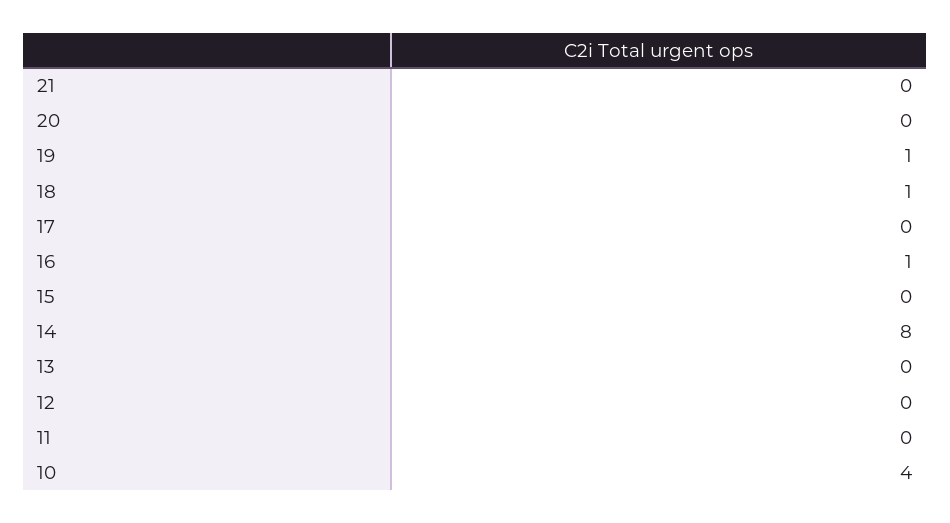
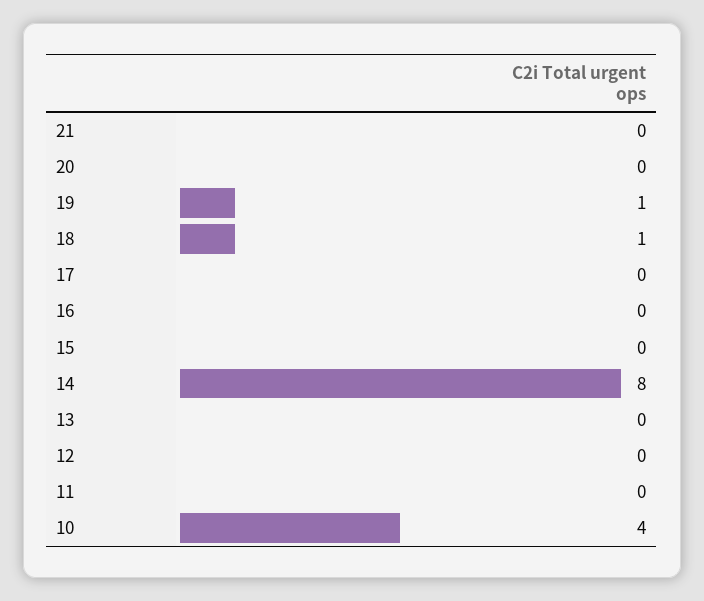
16: 1 -> 0

